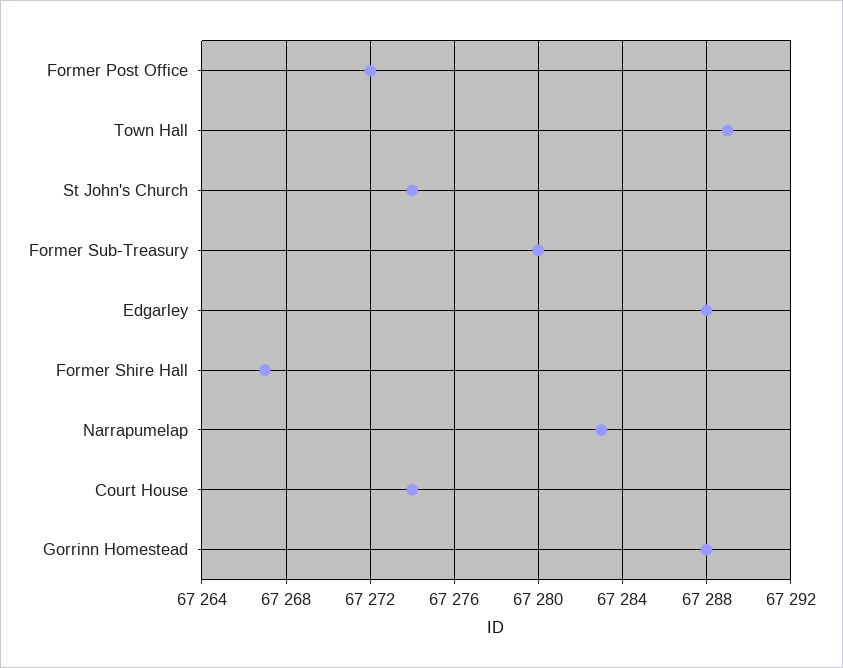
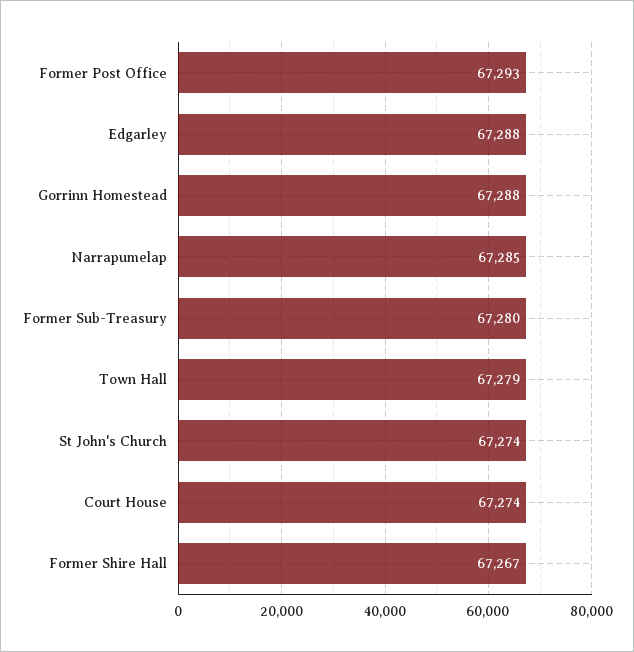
Former Post Office: 67272 -> 67293
Town Hall: 67289 -> 67279
Narrapumelap: 67283 -> 67285

